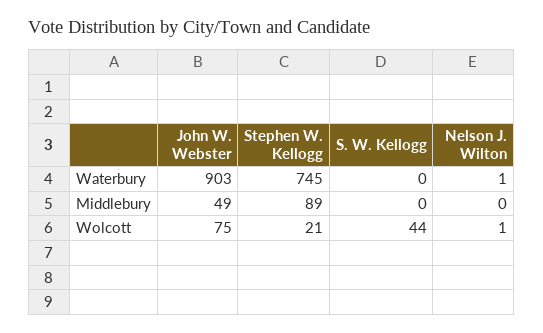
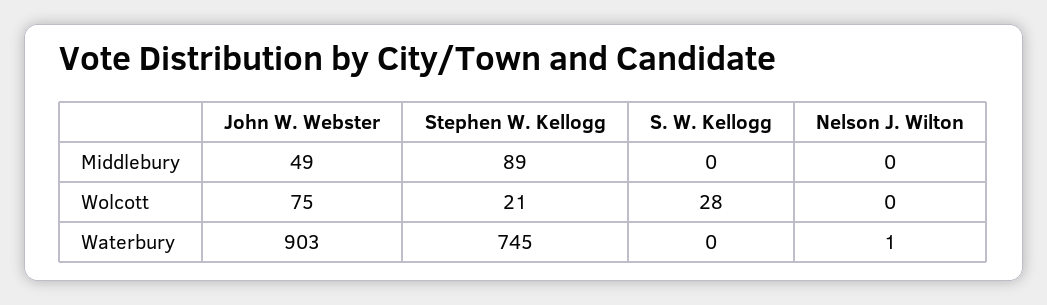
S. W. Kellogg, Wolcott: 44 -> 28
Nelson J. Wilton, Wolcott: 1 -> 0

